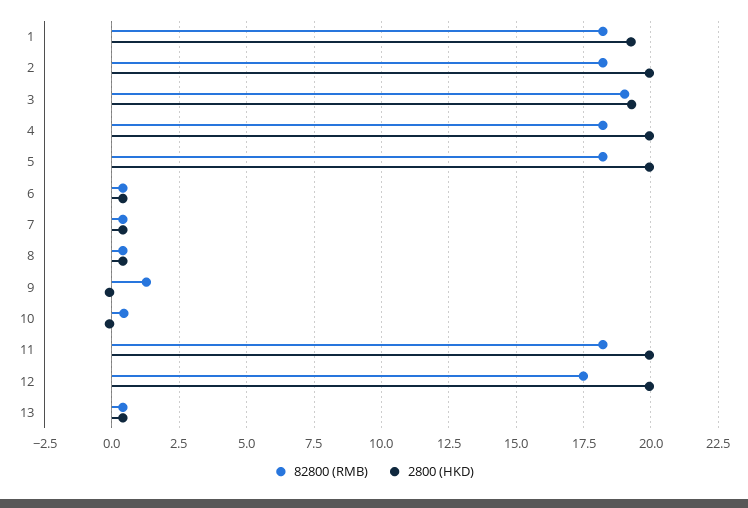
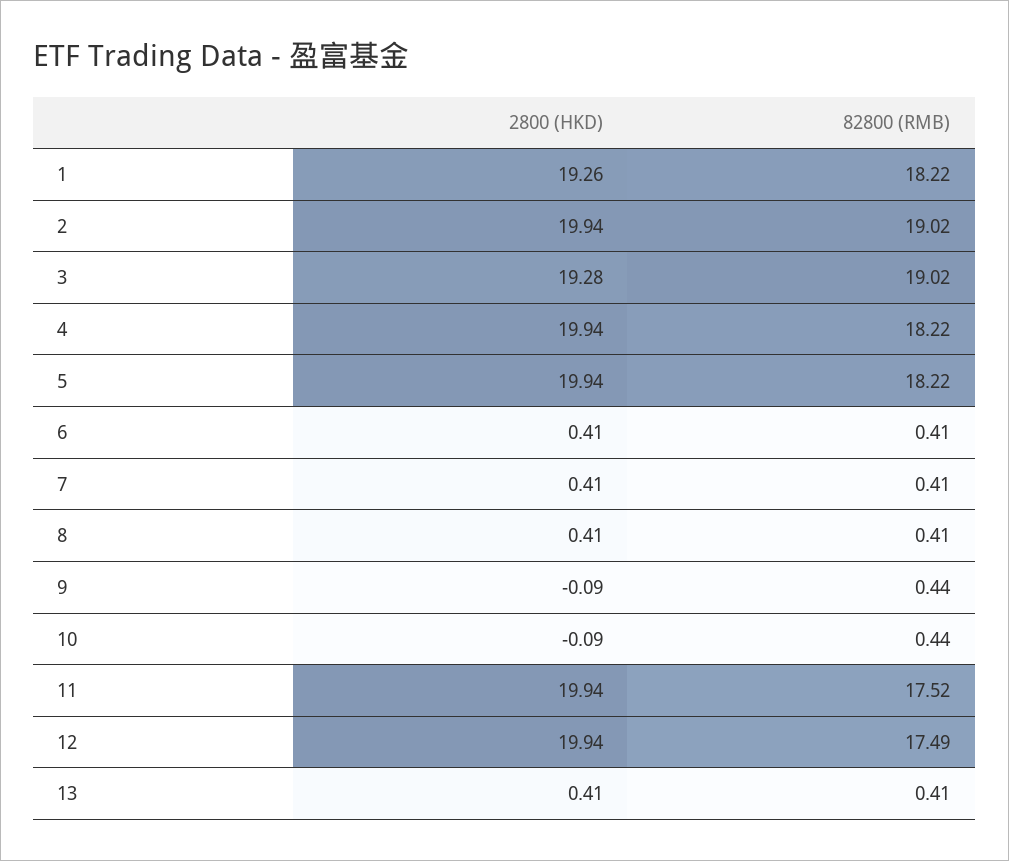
82800 (RMB), 2: 18.25 -> 19.02
82800 (RMB), 9: 1.25 -> 0.44
82800 (RMB), 11: 18.25 -> 17.52

